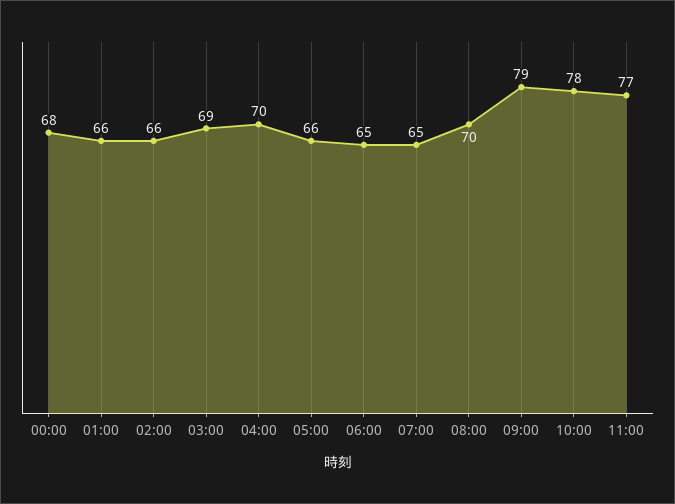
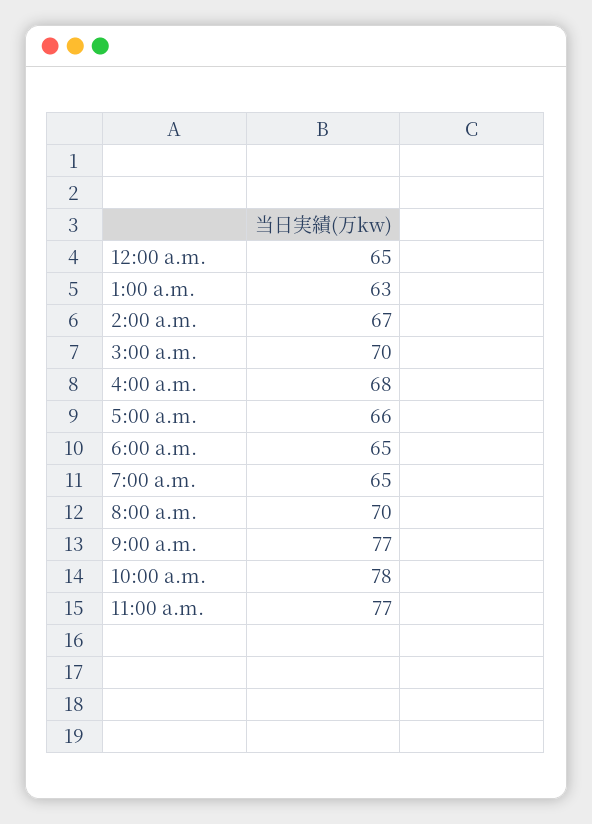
00:00: 68 -> 65
01:00: 66 -> 63
02:00: 66 -> 67
03:00: 69 -> 70
04:00: 70 -> 68
09:00: 79 -> 77

